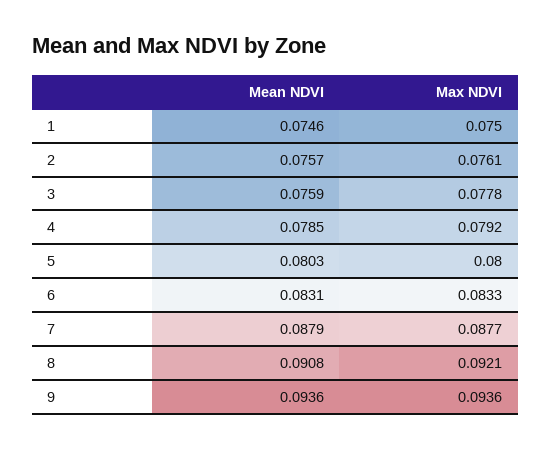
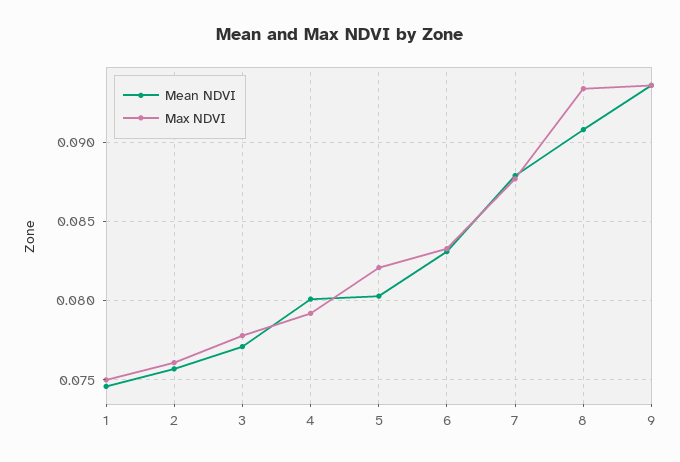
Mean NDVI, 3: 0.0759 -> 0.077
Mean NDVI, 4: 0.0785 -> 0.08
Max NDVI, 5: 0.08 -> 0.082
Max NDVI, 8: 0.0921 -> 0.0935

